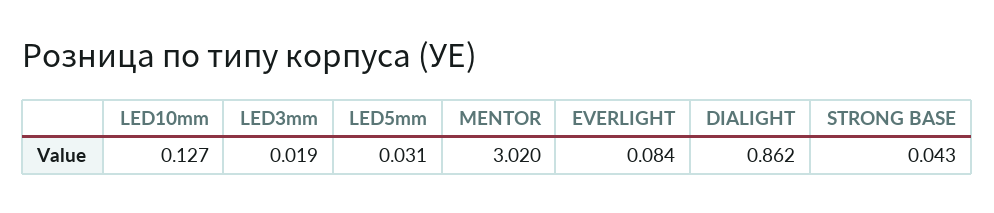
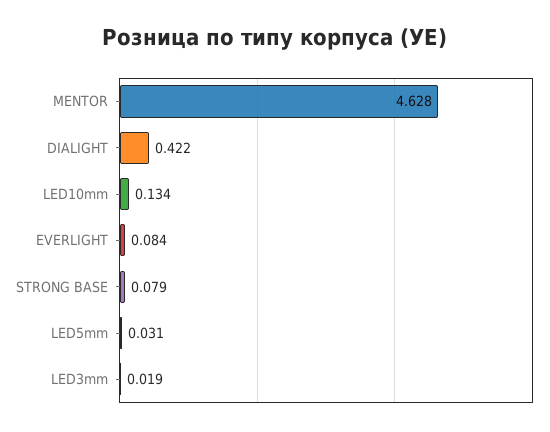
LED10mm: 0.127 -> 0.134
MENTOR: 3.02 -> 4.628
DIALIGHT: 0.862 -> 0.422
STRONG BASE: 0.043 -> 0.079

